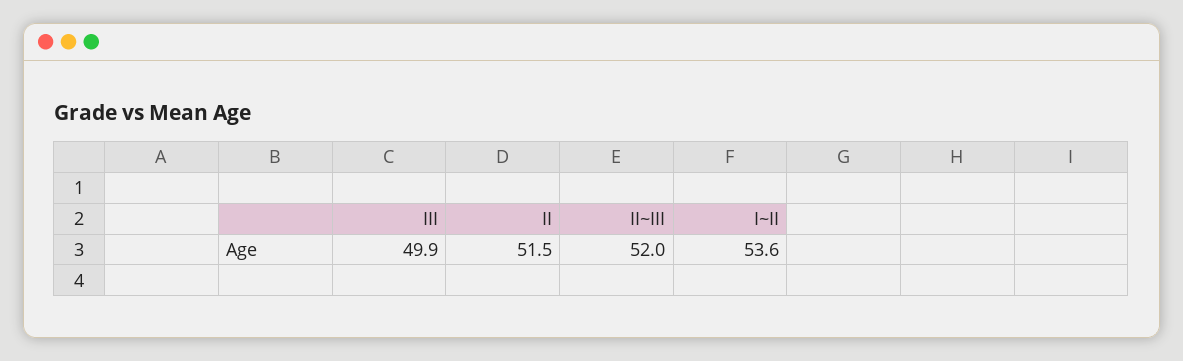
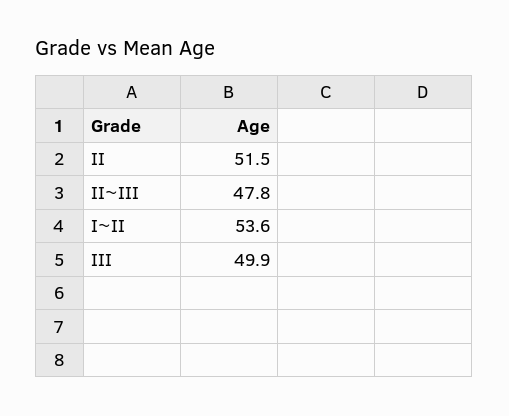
II~III: 52 -> 47.8

